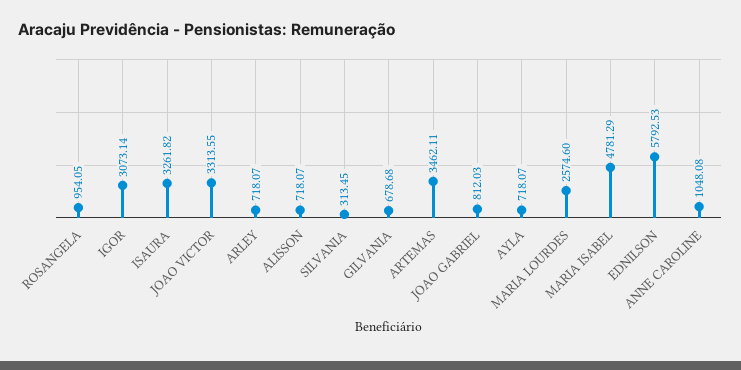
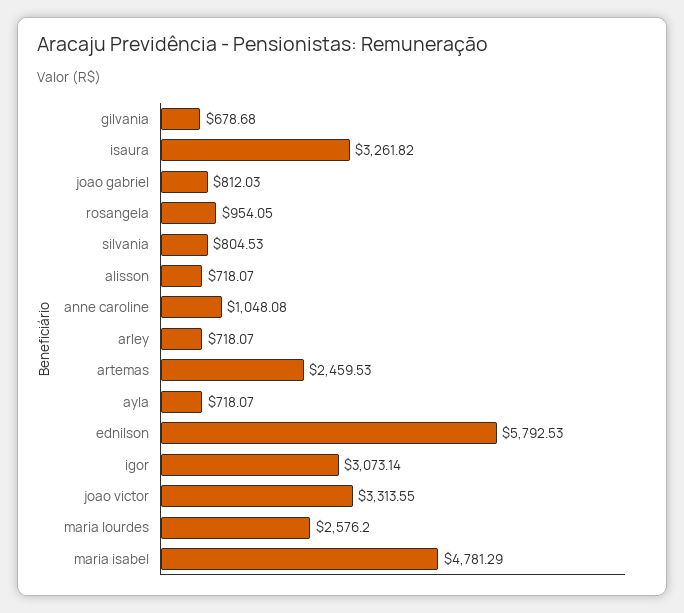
SILVANIA: 313.45 -> 804.53
ARTEMAS: 3462.11 -> 2459.53
MARIA LOURDES: 2574.6 -> 2576.2

